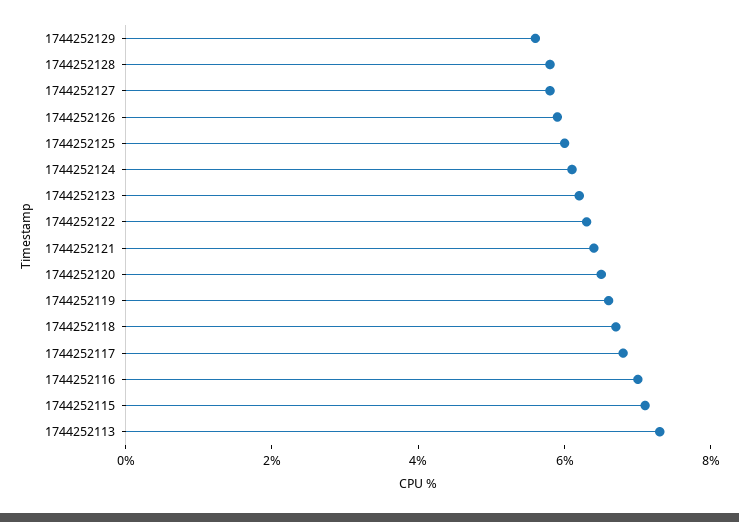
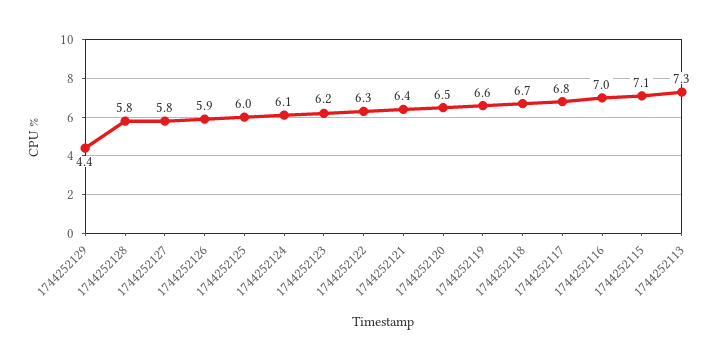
1744252129: 5.5 -> 4.4

